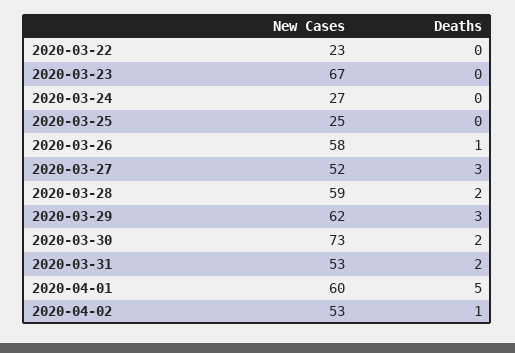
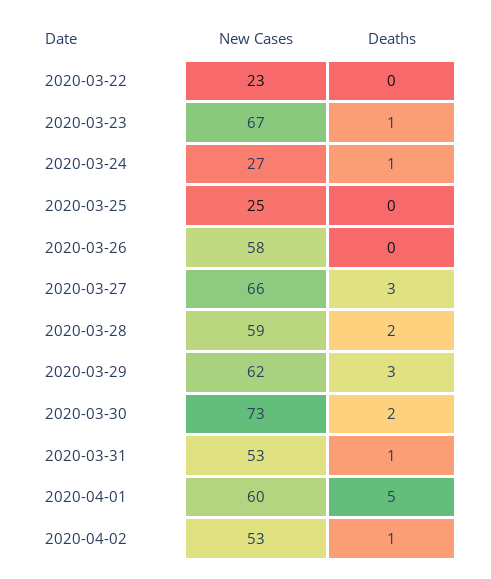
Deaths, 2020-03-23: 0 -> 1
Deaths, 2020-03-24: 0 -> 1
Deaths, 2020-03-26: 1 -> 0
New Cases, 2020-03-27: 52 -> 66
Deaths, 2020-03-31: 2 -> 1

